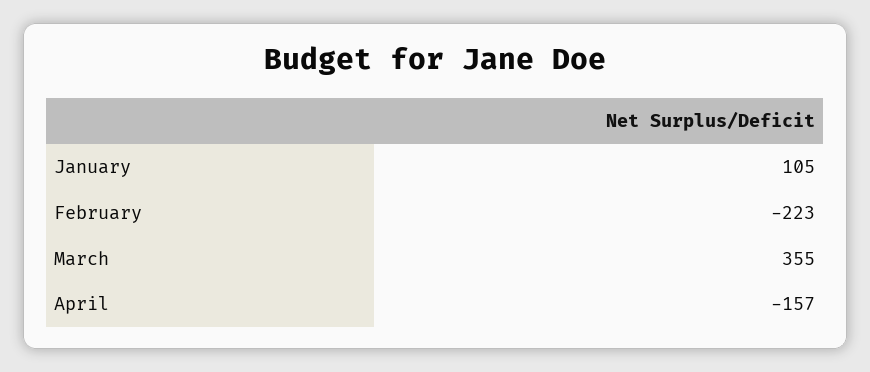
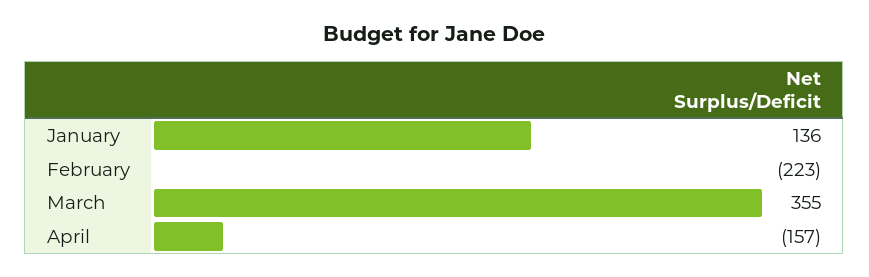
January: 105 -> 136

